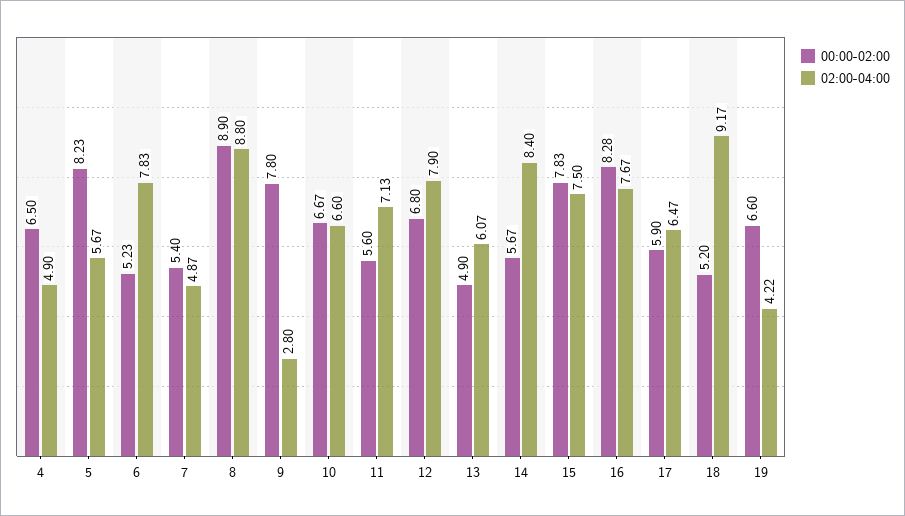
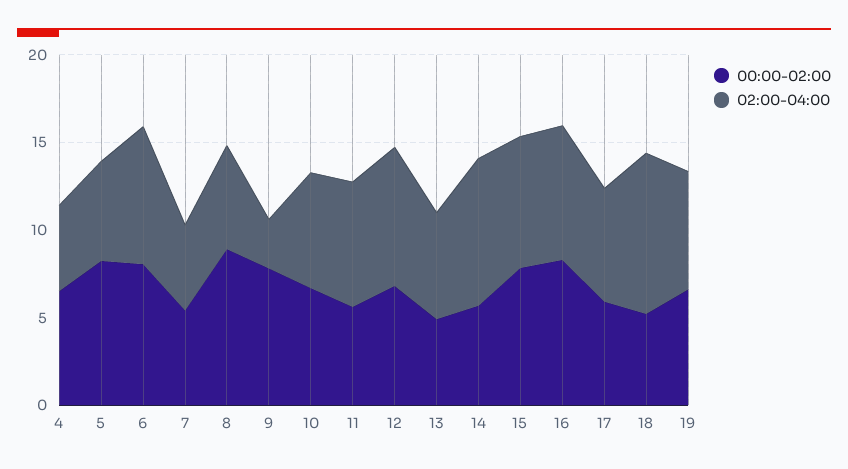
00:00-02:00, 6: 5.23 -> 8
02:00-04:00, 8: 8.8 -> 6
02:00-04:00, 19: 4.22 -> 7

